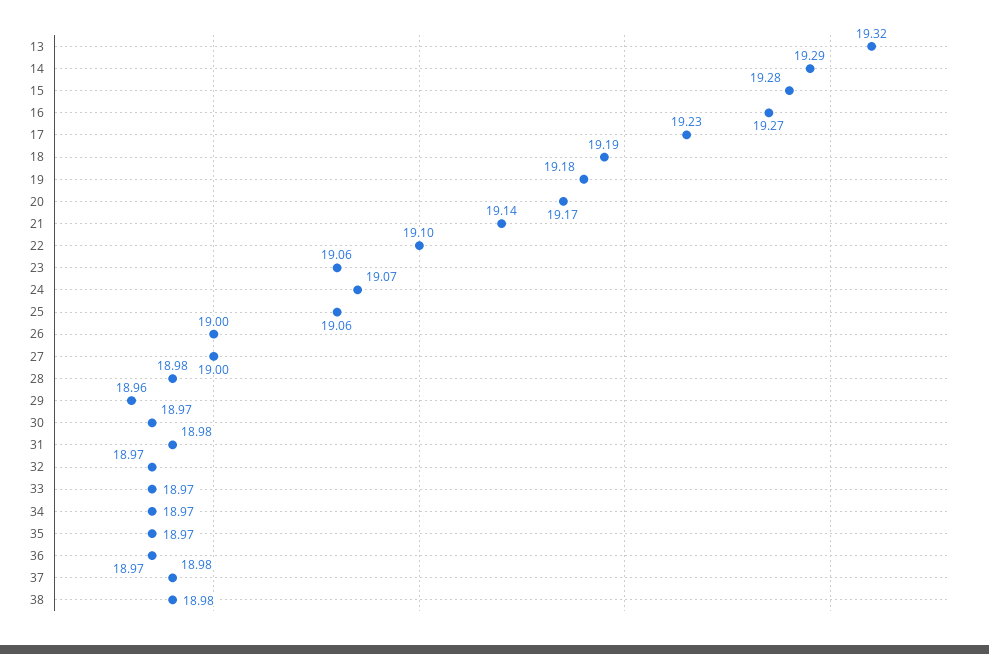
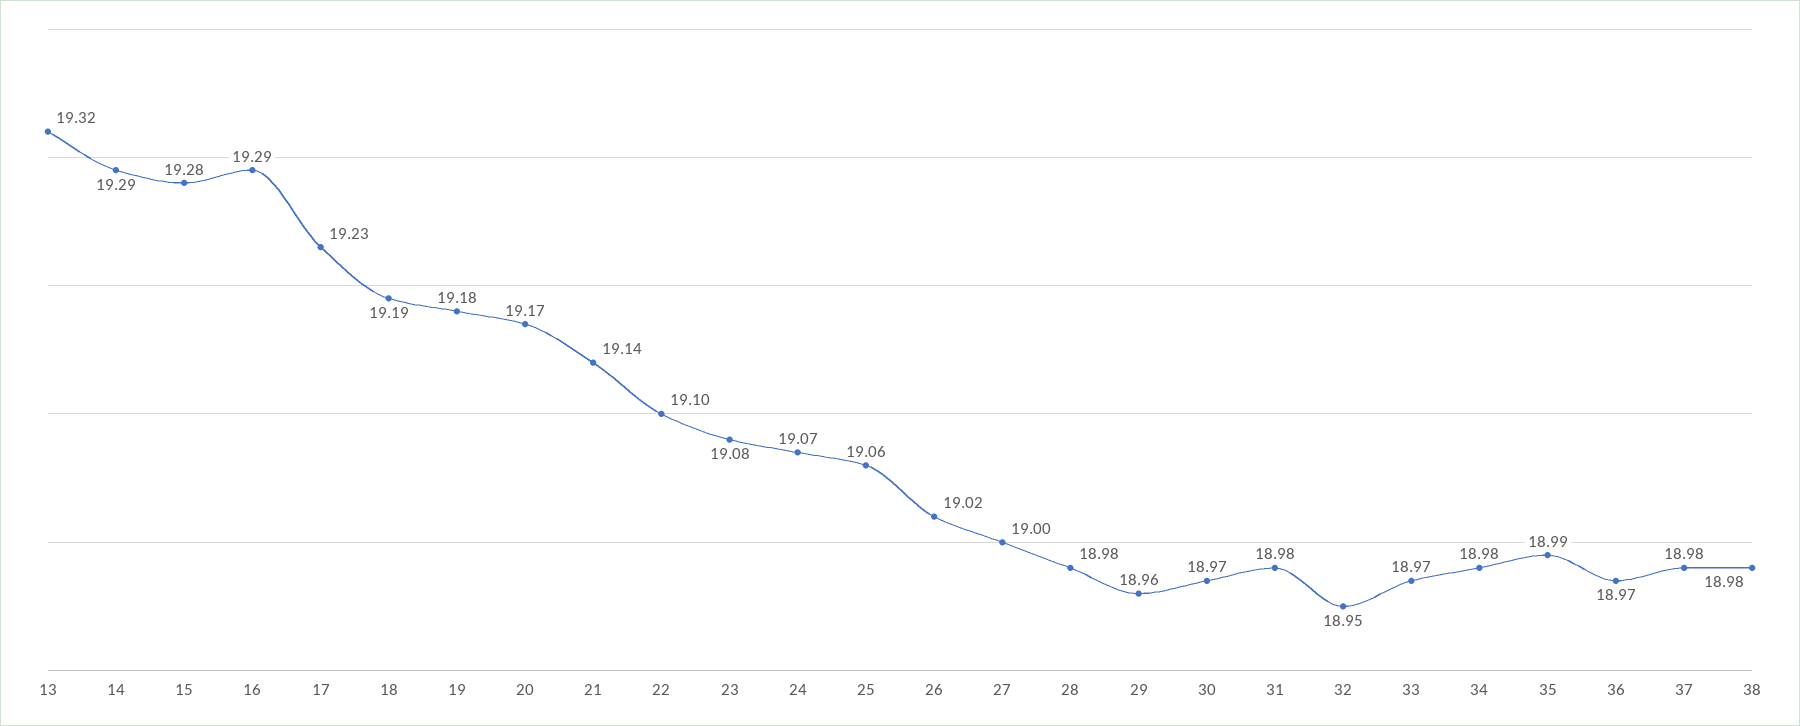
16: 19.27 -> 19.29
23: 19.06 -> 19.08
26: 19 -> 19.02
32: 18.97 -> 18.95
34: 18.97 -> 18.98
35: 18.97 -> 18.99

